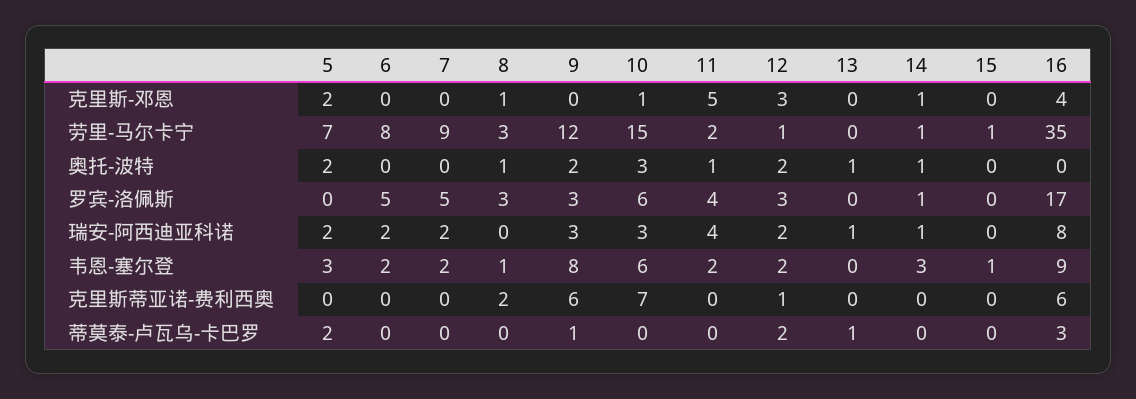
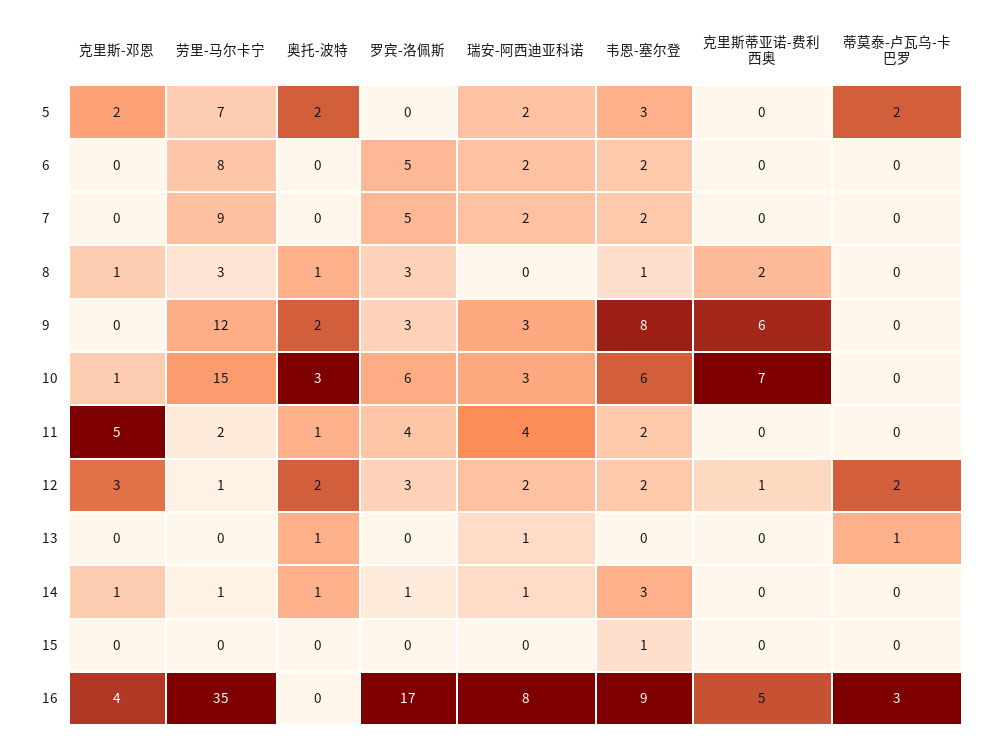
15, 劳里-马尔卡宁: 1 -> 0
16, 克里斯蒂亚诺-费利西奥: 6 -> 5
9, 蒂莫泰-卢瓦乌-卡巴罗: 1 -> 0

